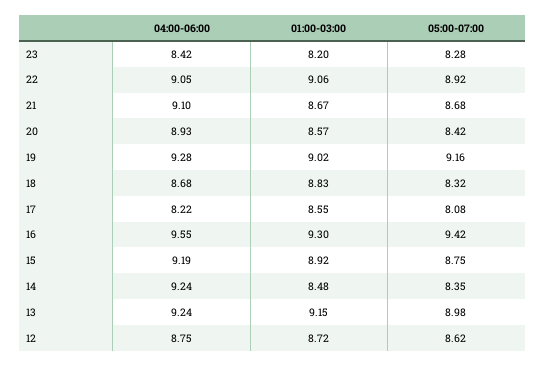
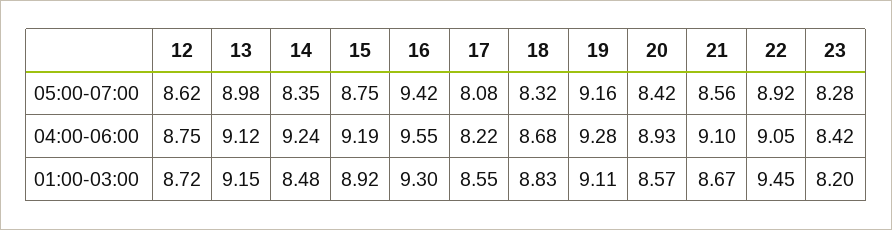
01:00-03:00, 22: 9.06 -> 9.45
05:00-07:00, 21: 8.68 -> 8.56
01:00-03:00, 19: 9.02 -> 9.11
04:00-06:00, 13: 9.24 -> 9.12

